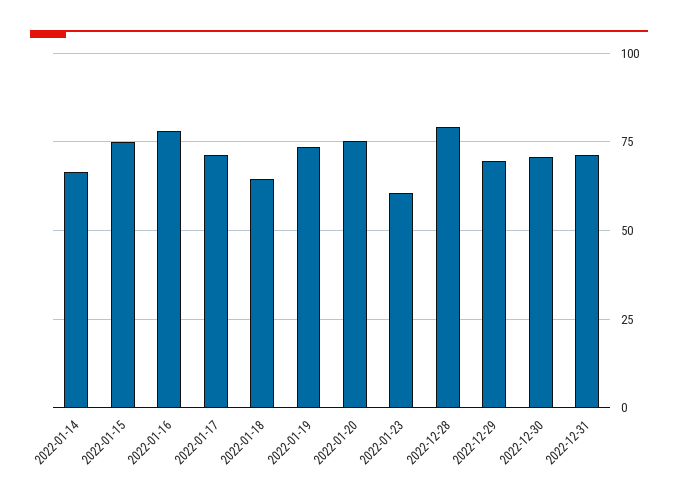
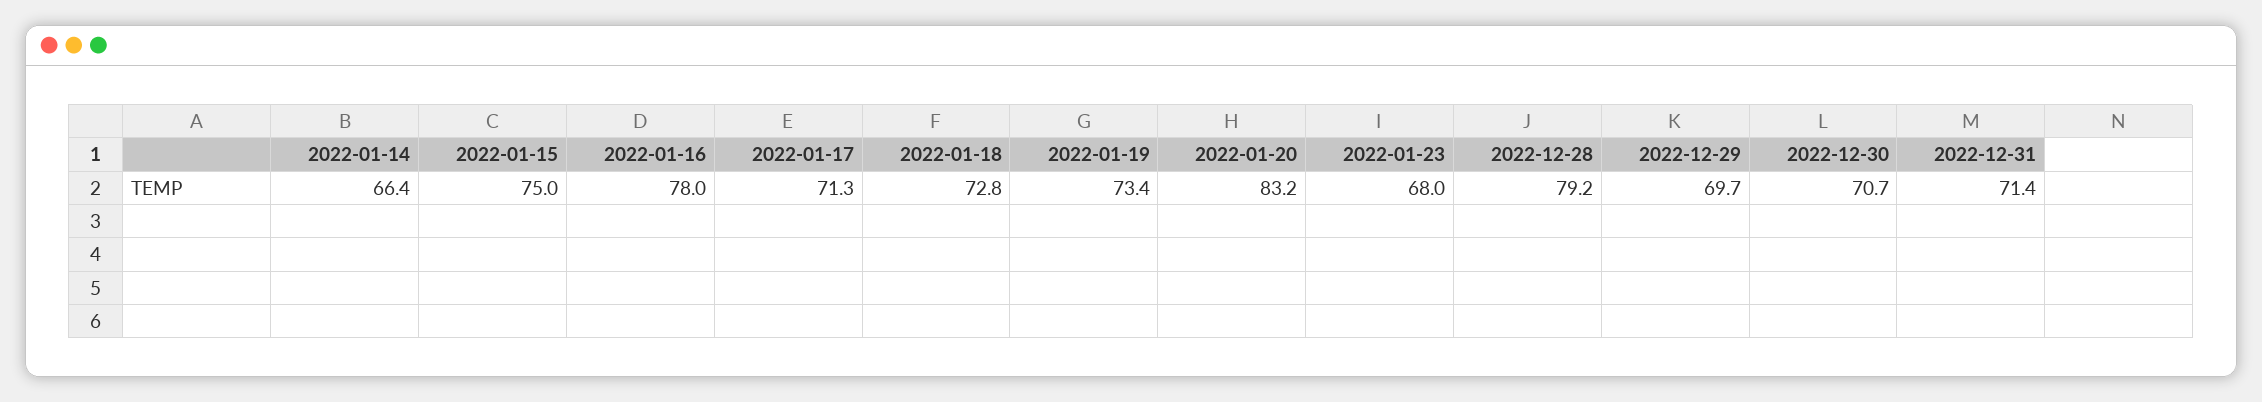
2022-01-18: 65 -> 72.8
2022-01-20: 75 -> 83.2
2022-01-23: 60 -> 68

